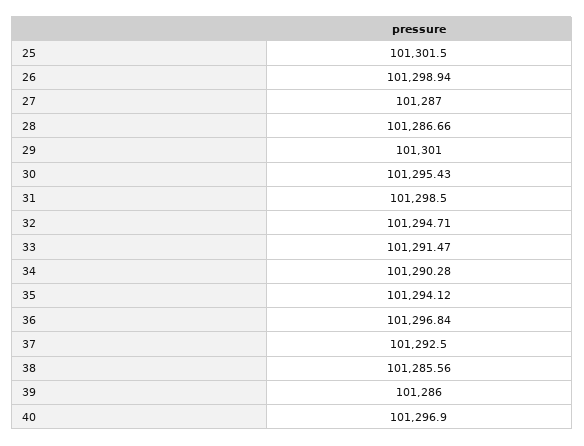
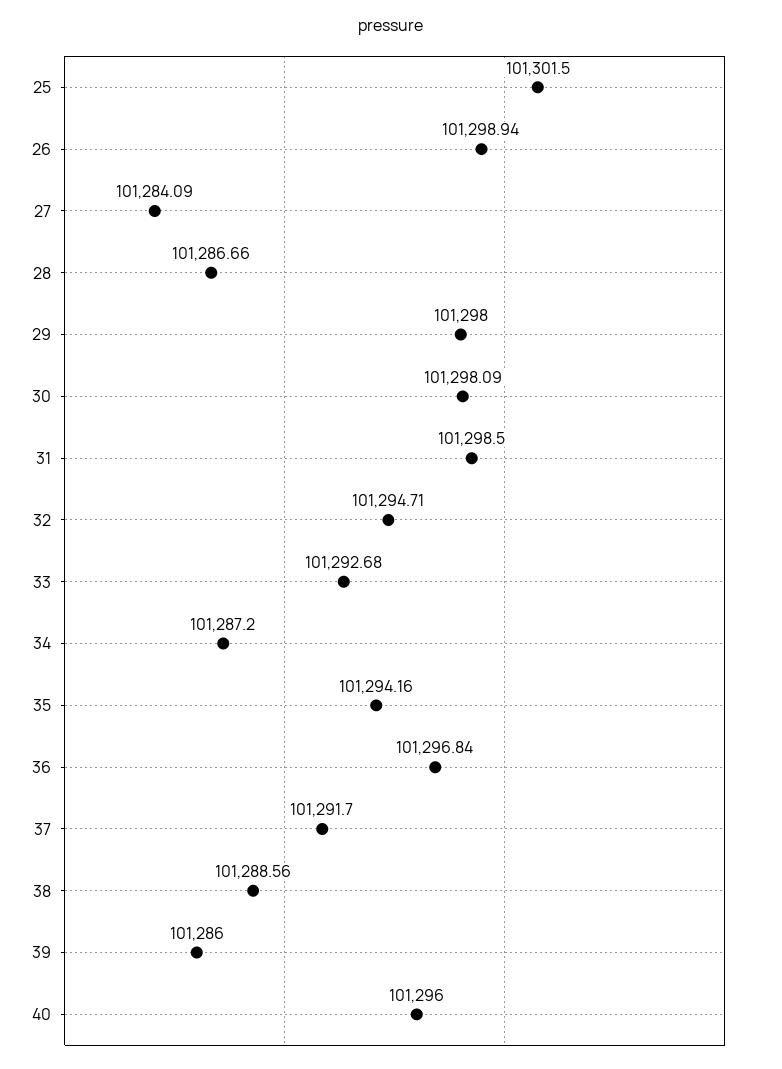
27: 101287 -> 101284.09
29: 101301 -> 101298
30: 101295.43 -> 101298.09
33: 101291.47 -> 101292.68
34: 101290.28 -> 101287.2
35: 101294.12 -> 101294.16
37: 101292.5 -> 101291.7
38: 101285.56 -> 101288.56
40: 101296.9 -> 101296

